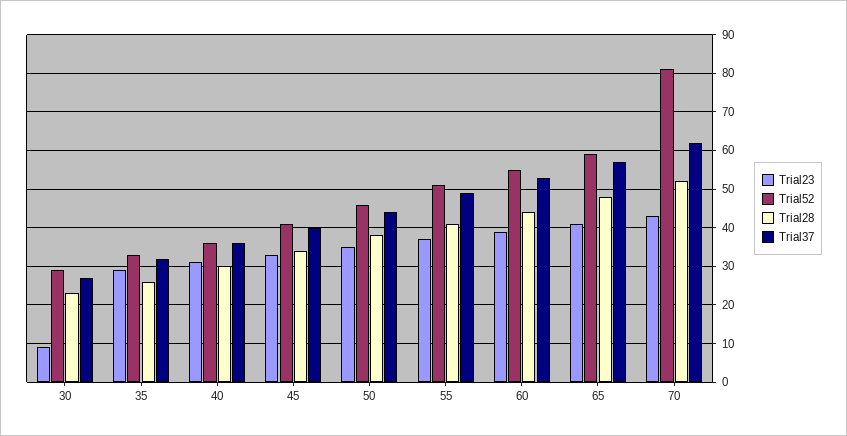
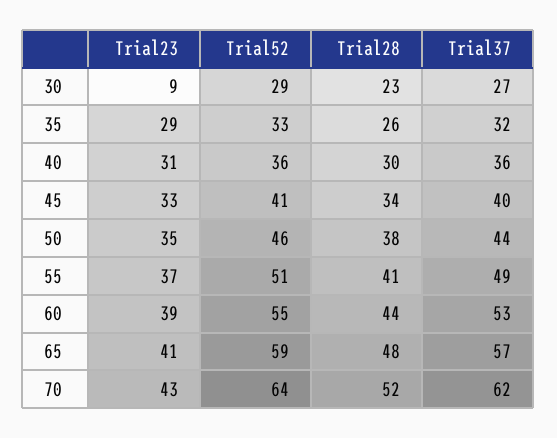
Trial52, 70: 80 -> 64

